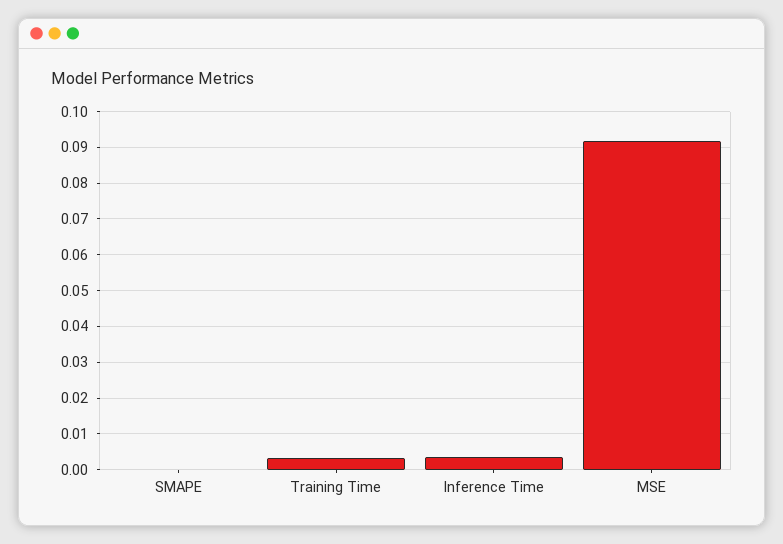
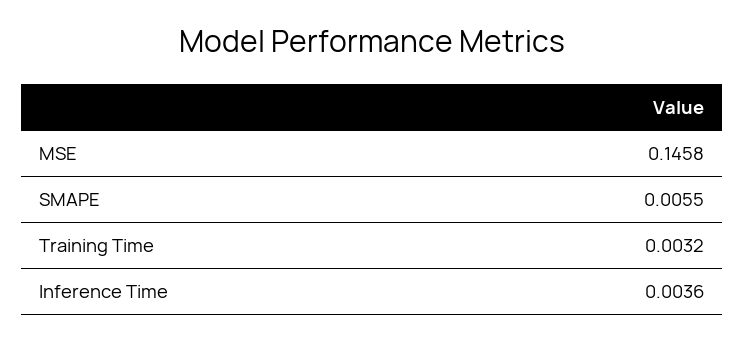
SMAPE: 0 -> 0.0055
MSE: 0.092 -> 0.1458

